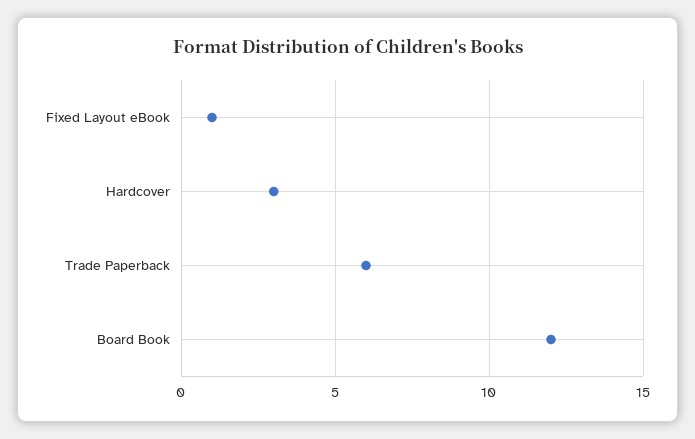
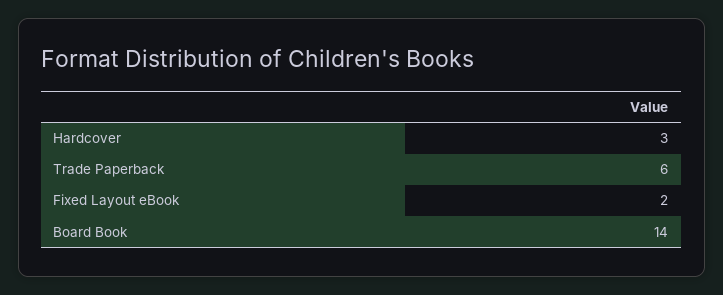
Fixed Layout eBook: 1 -> 2
Board Book: 12 -> 14

